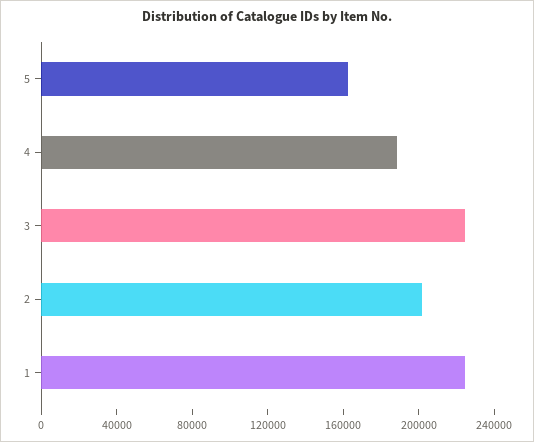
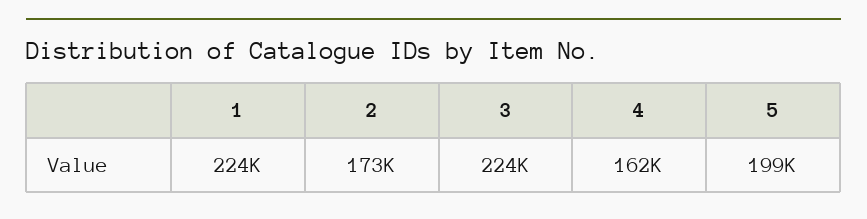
5: 160000 -> 199000
4: 190000 -> 162000
2: 200000 -> 173000

